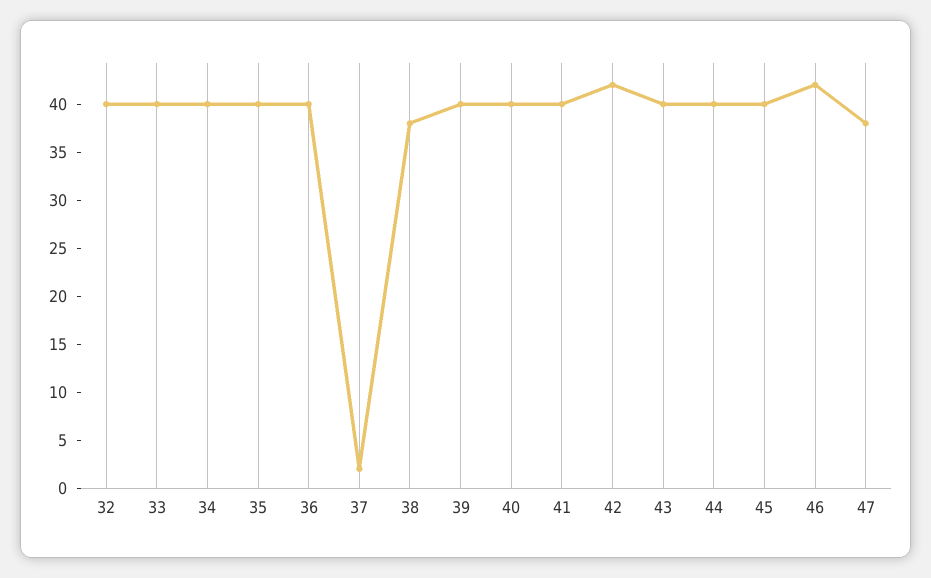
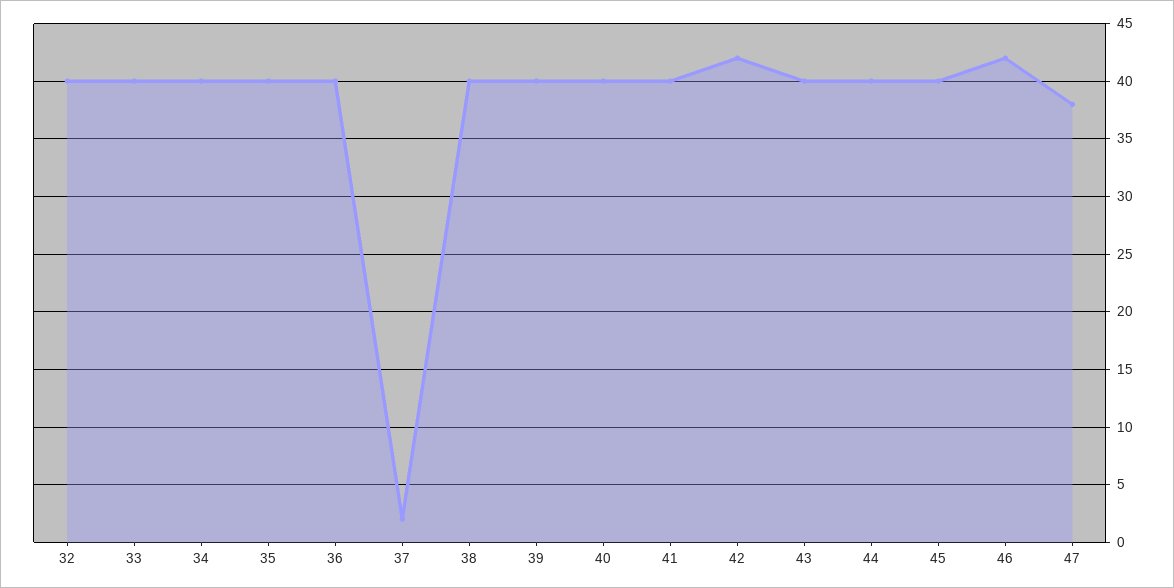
38: 38 -> 40

